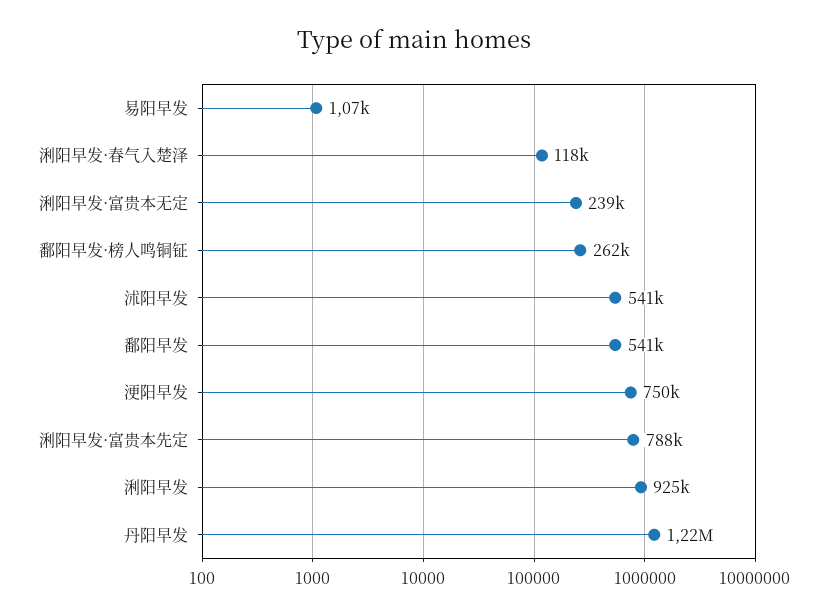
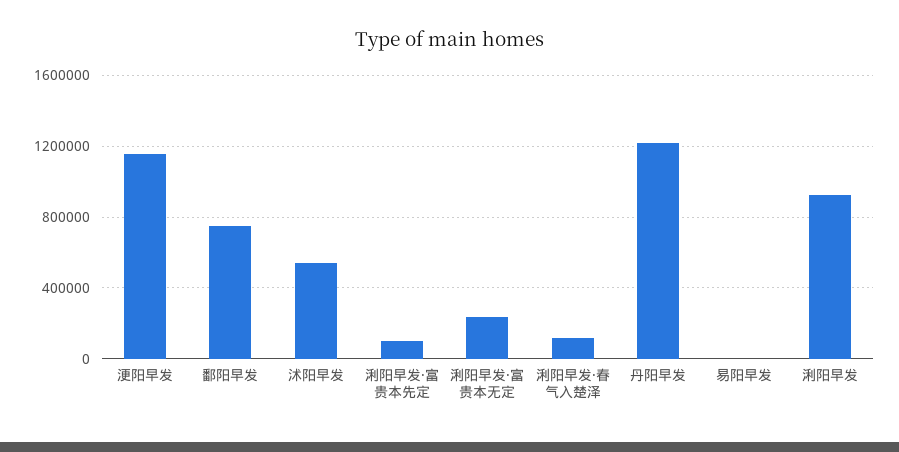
鄱阳早发·榜人鸣铜钲: 262000 -> none
鄱阳早发: 541000 -> 750000
浭阳早发: 750000 -> 1150000
浰阳早发·富贵本先定: 788000 -> 100000

